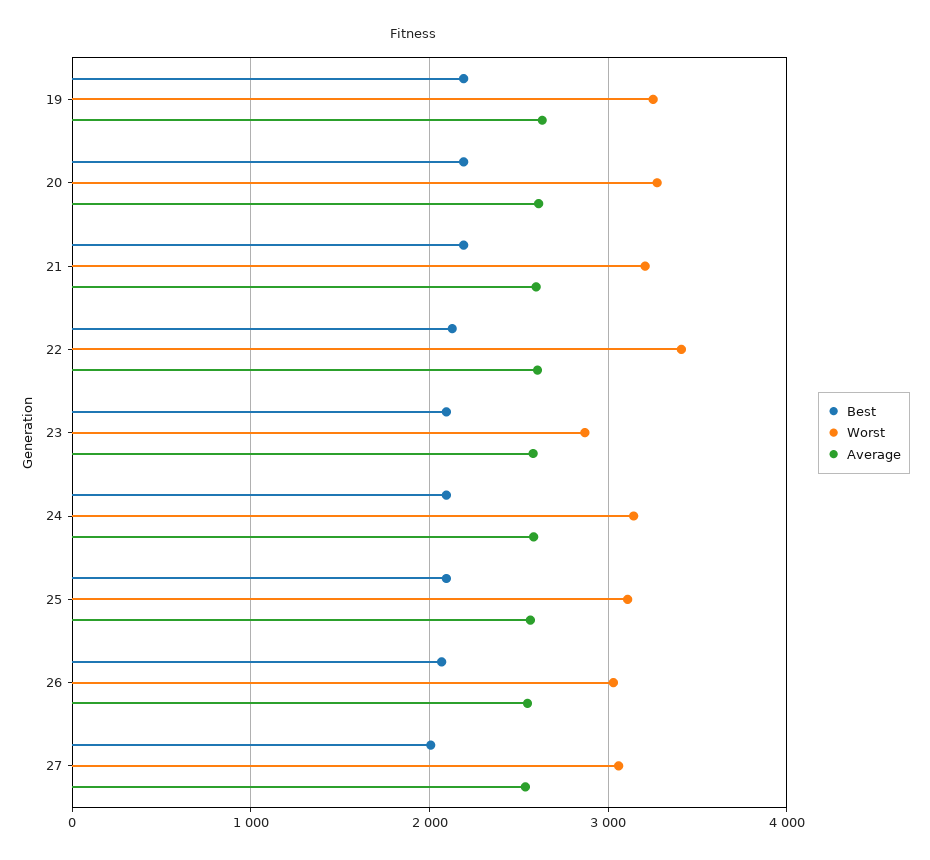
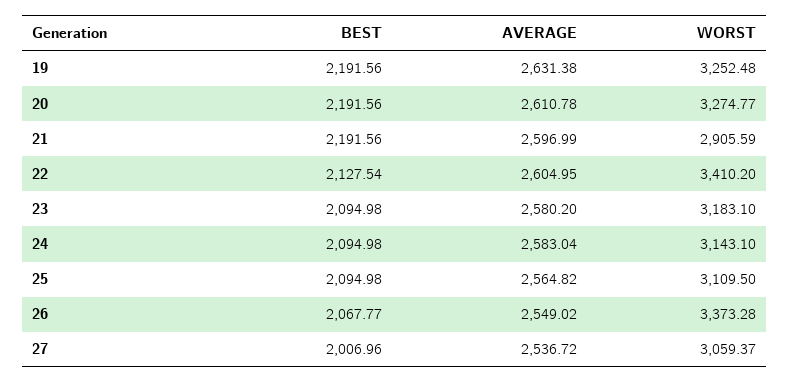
Worst, 21: 3200 -> 2905.59
Worst, 23: 2900 -> 3183.1
Worst, 26: 3000 -> 3373.28

